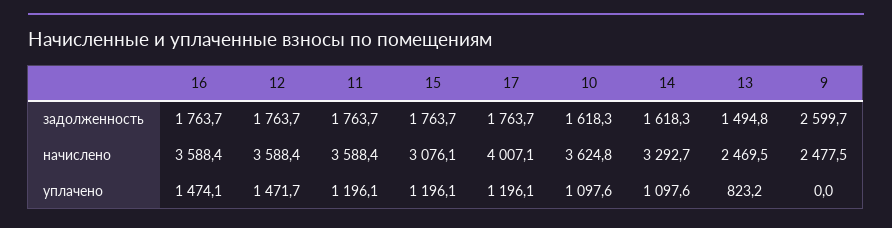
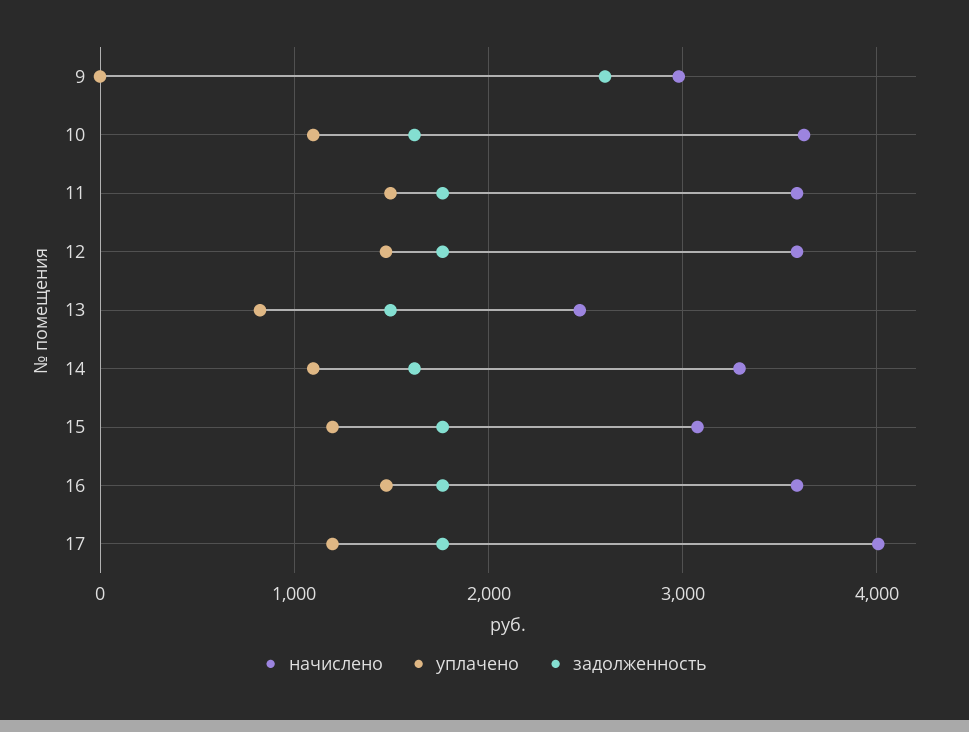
начислено, 9: 2477.5 -> 3000
уплачено, 11: 1196.1 -> 1500

